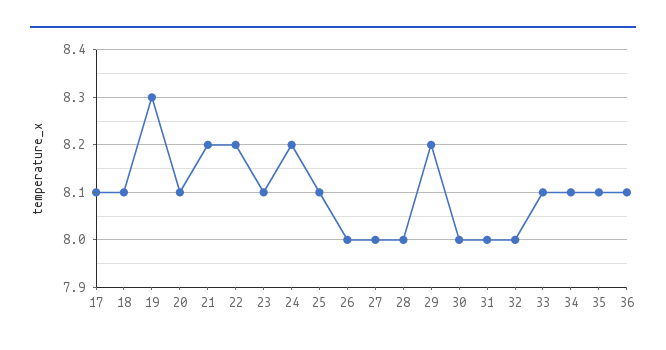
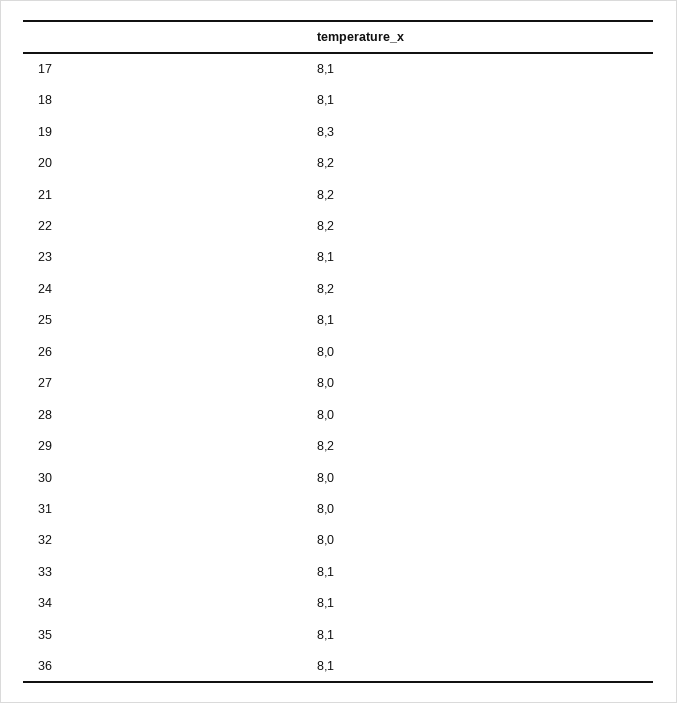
20: 8.1 -> 8.2

